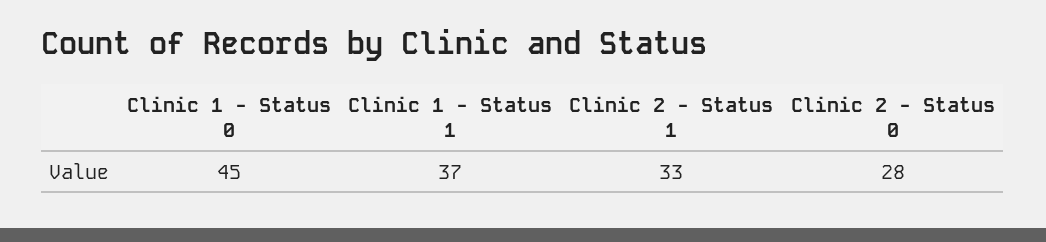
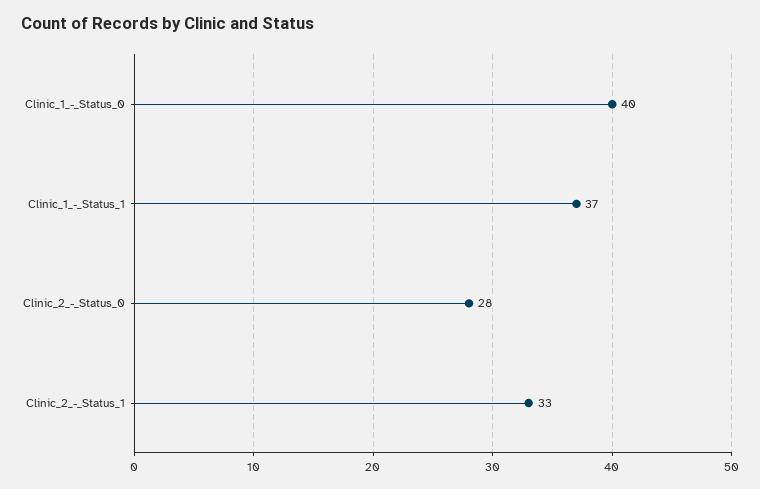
Clinic 1 - Status 0: 45 -> 40

